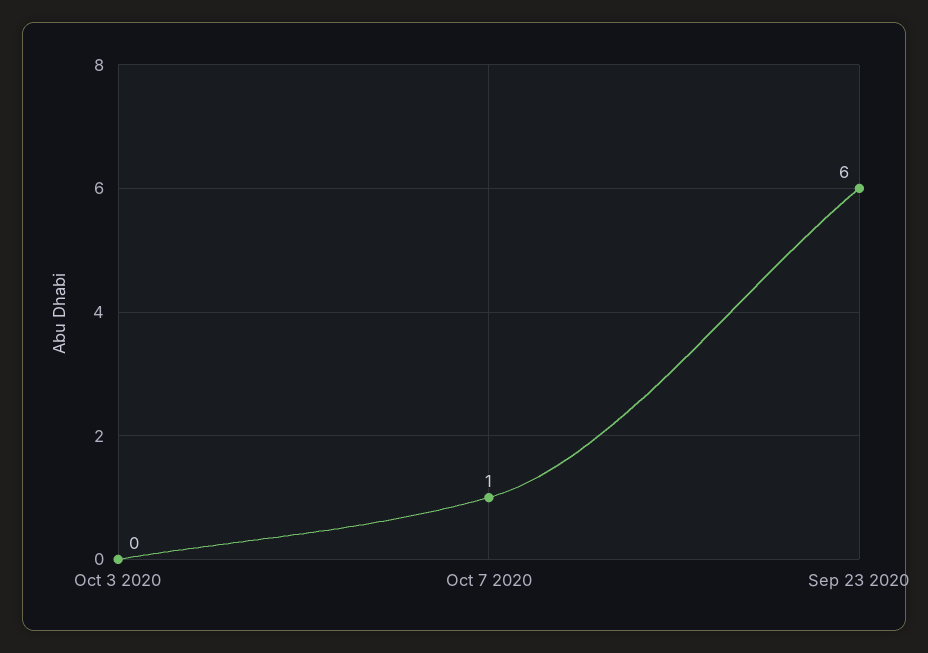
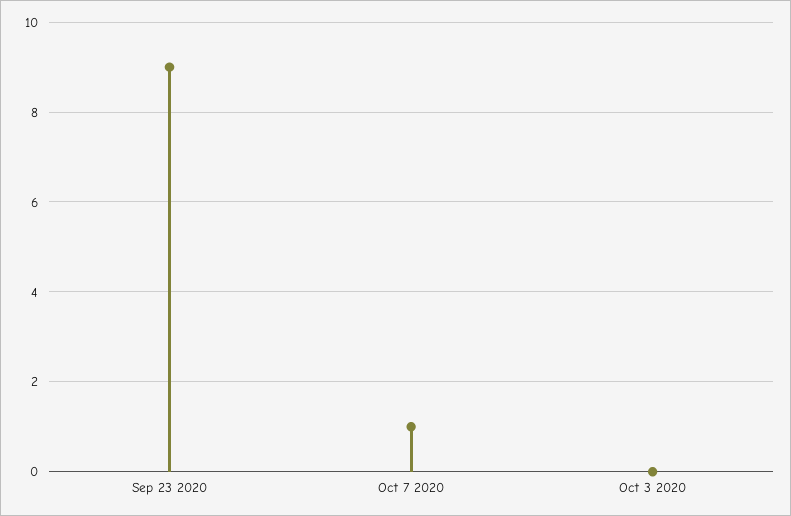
Sep 23 2020: 6 -> 9

